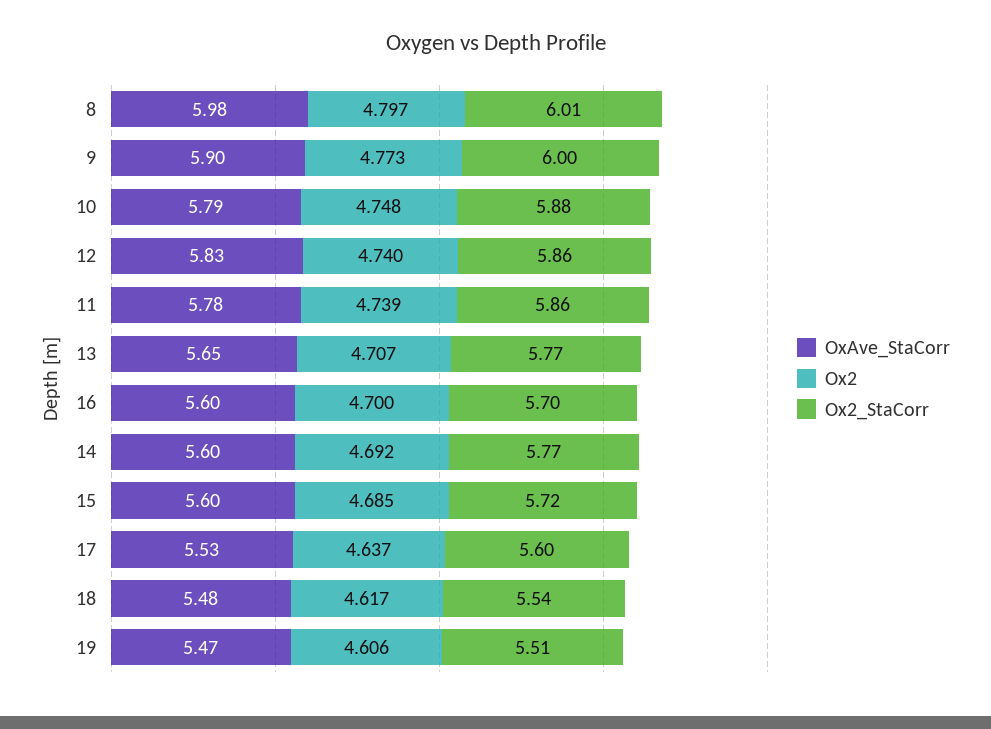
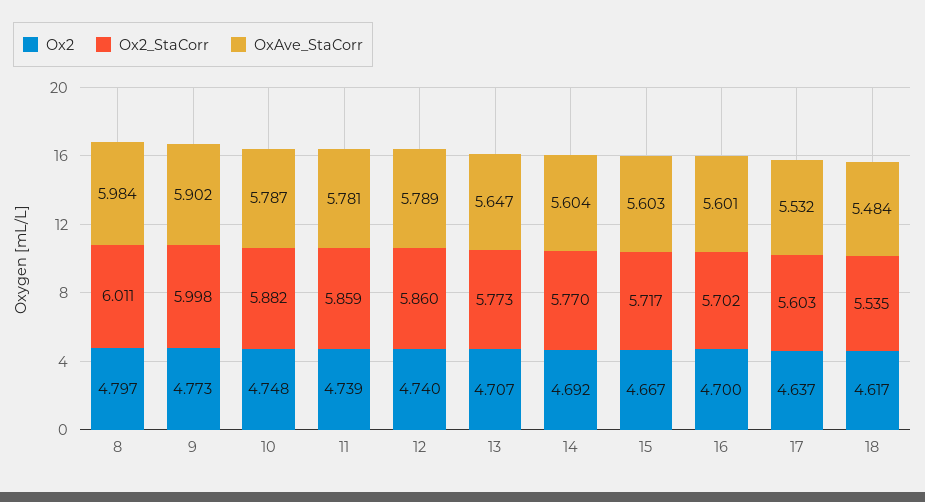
OxAve_StaCorr, 12: 5.83 -> 5.789
Ox2, 15: 4.685 -> 4.667
OxAve_StaCorr, 19: 5.47 -> none
Ox2, 19: 4.606 -> none
Ox2_StaCorr, 19: 5.51 -> none

